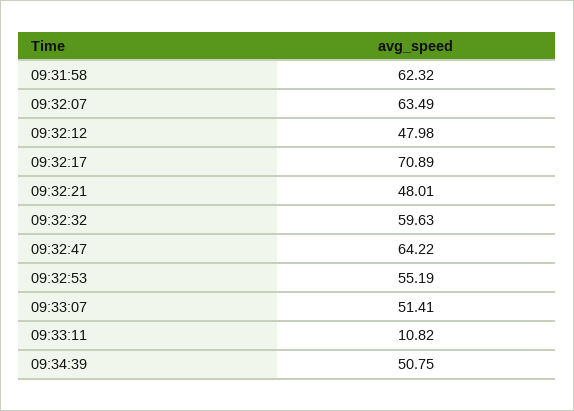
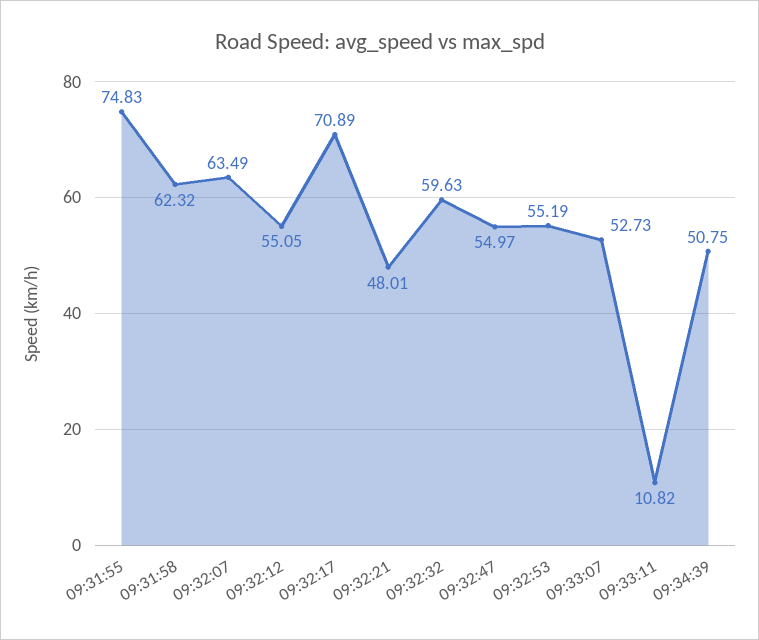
09:32:12: 47.98 -> 55.05
09:32:47: 64.22 -> 54.97
09:33:07: 51.41 -> 52.73
09:31:55: none -> 74.83

